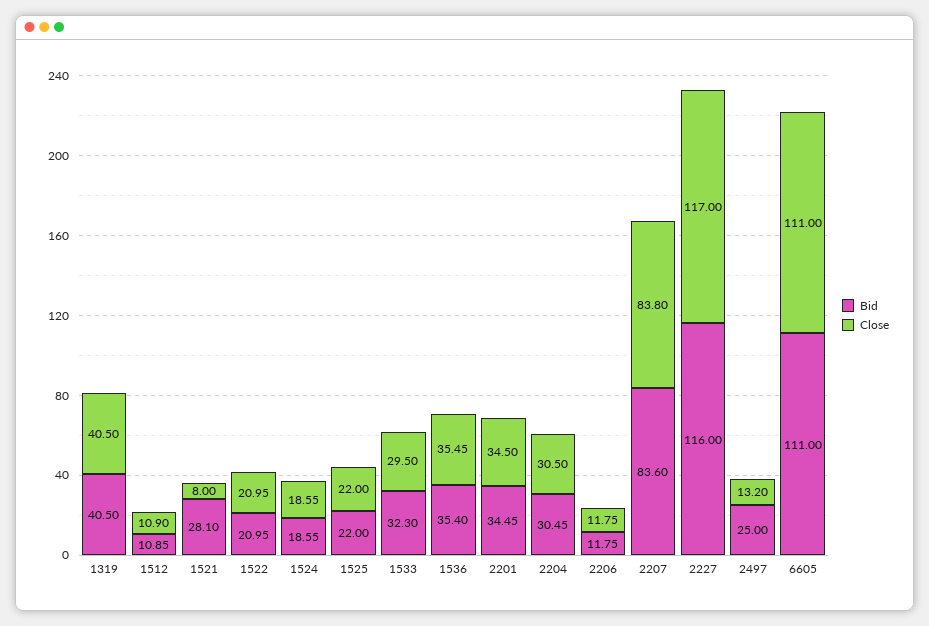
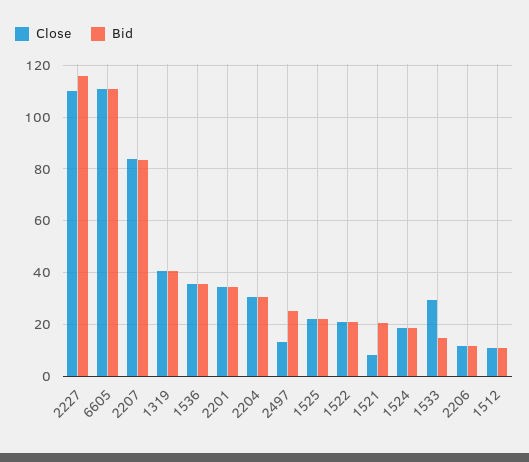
Bid, 1521: 28.1 -> 20
Bid, 1533: 32.3 -> 15
Close, 2227: 117 -> 110

